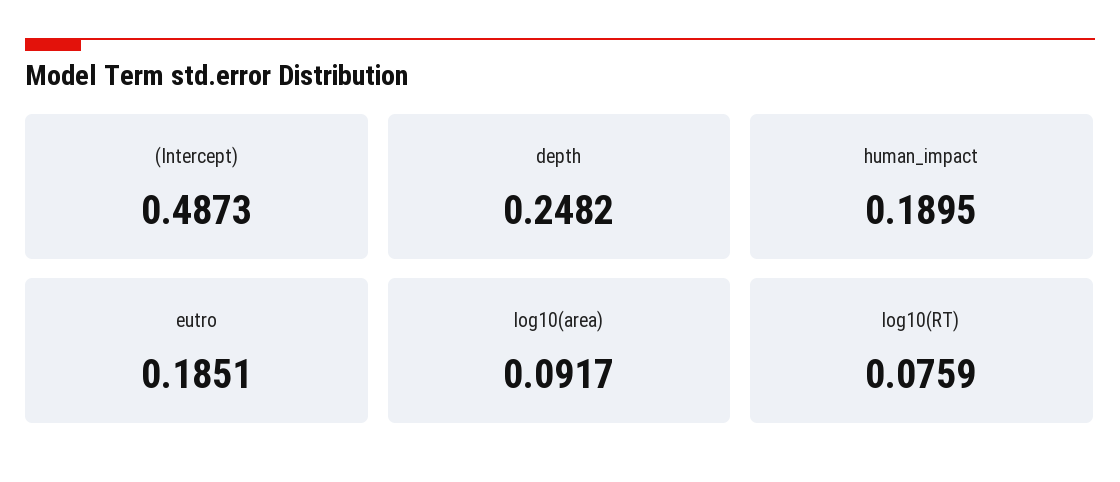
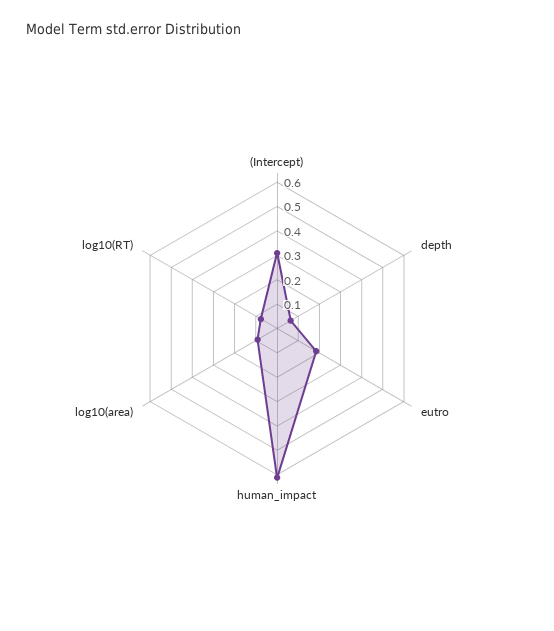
(Intercept): 0.4873 -> 0.3
depth: 0.2482 -> 0.05
human_impact: 0.1895 -> 0.6

